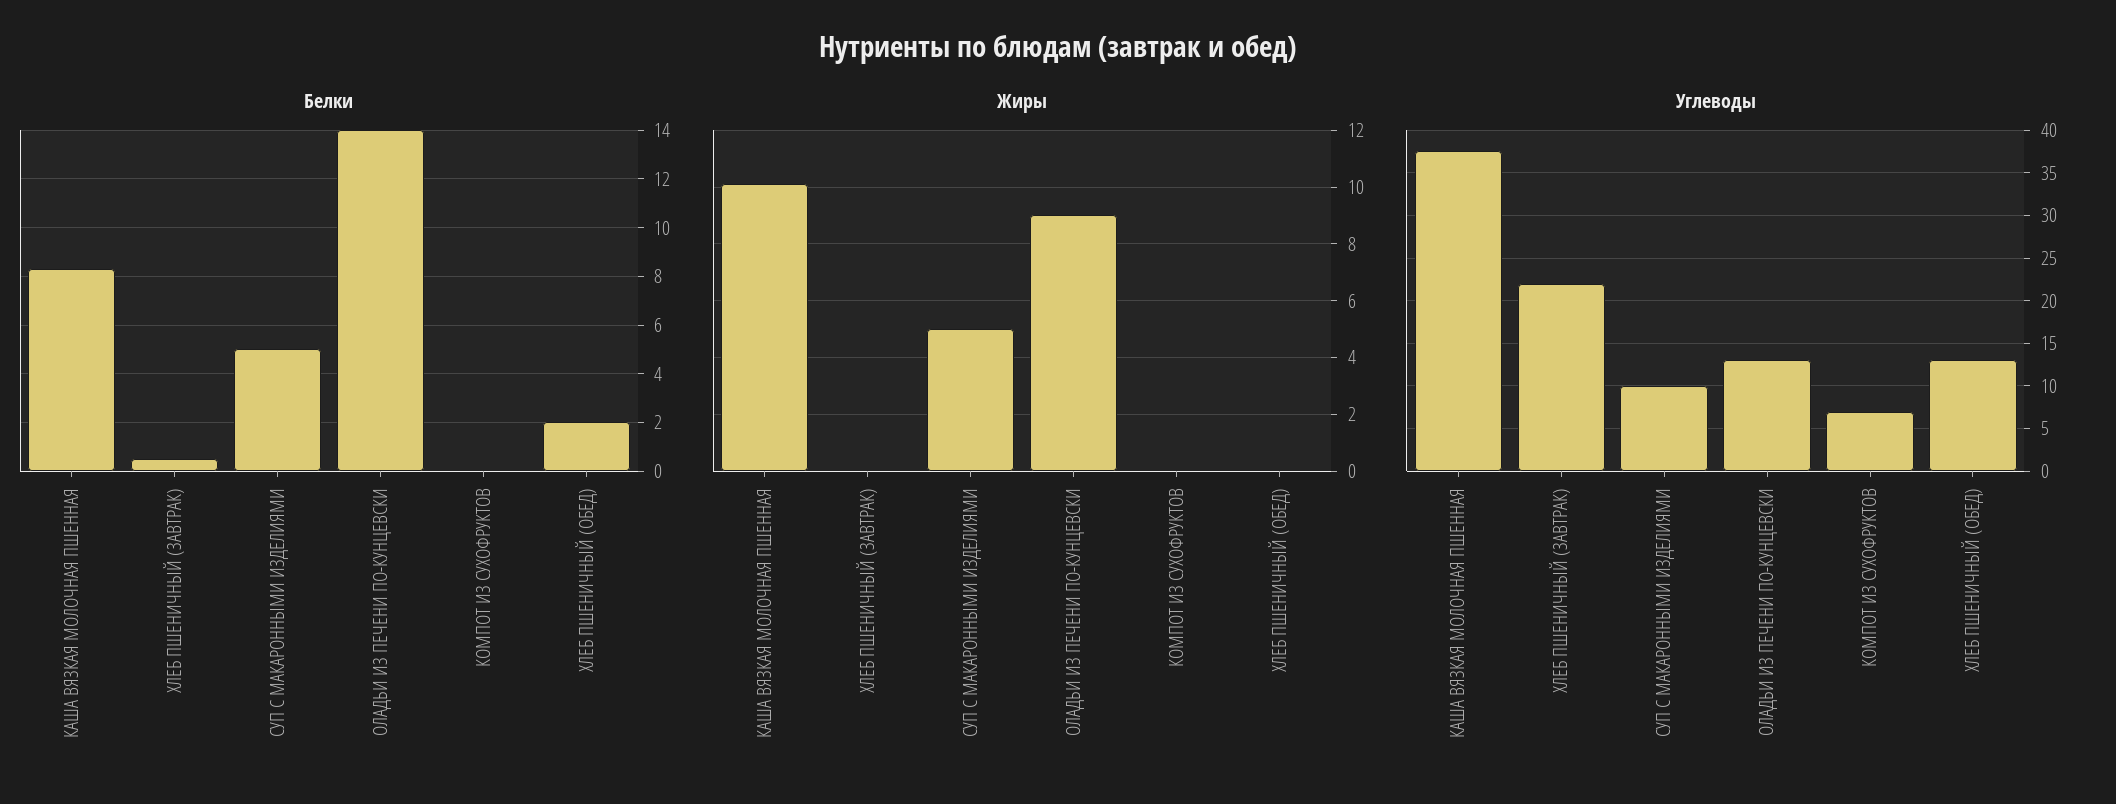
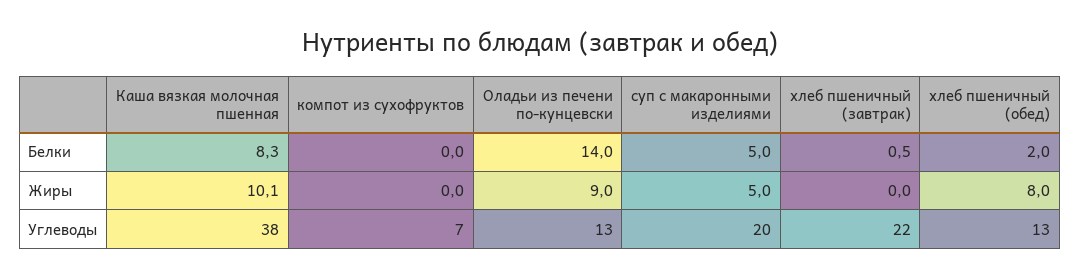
Жиры, ХЛЕБ ПШЕНИЧНЫЙ (ОБЕД): 0 -> 8
Углеводы, СУП С МАКАРОННЫМИ ИЗДЕЛИЯМИ: 10 -> 20

